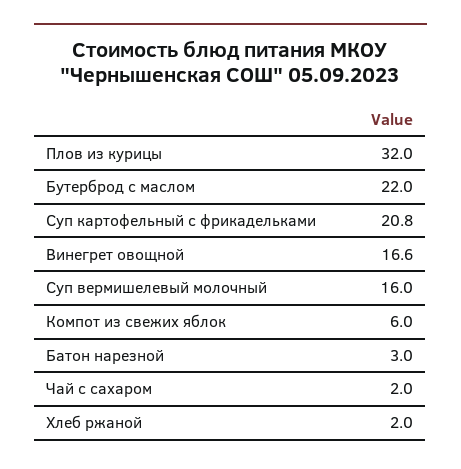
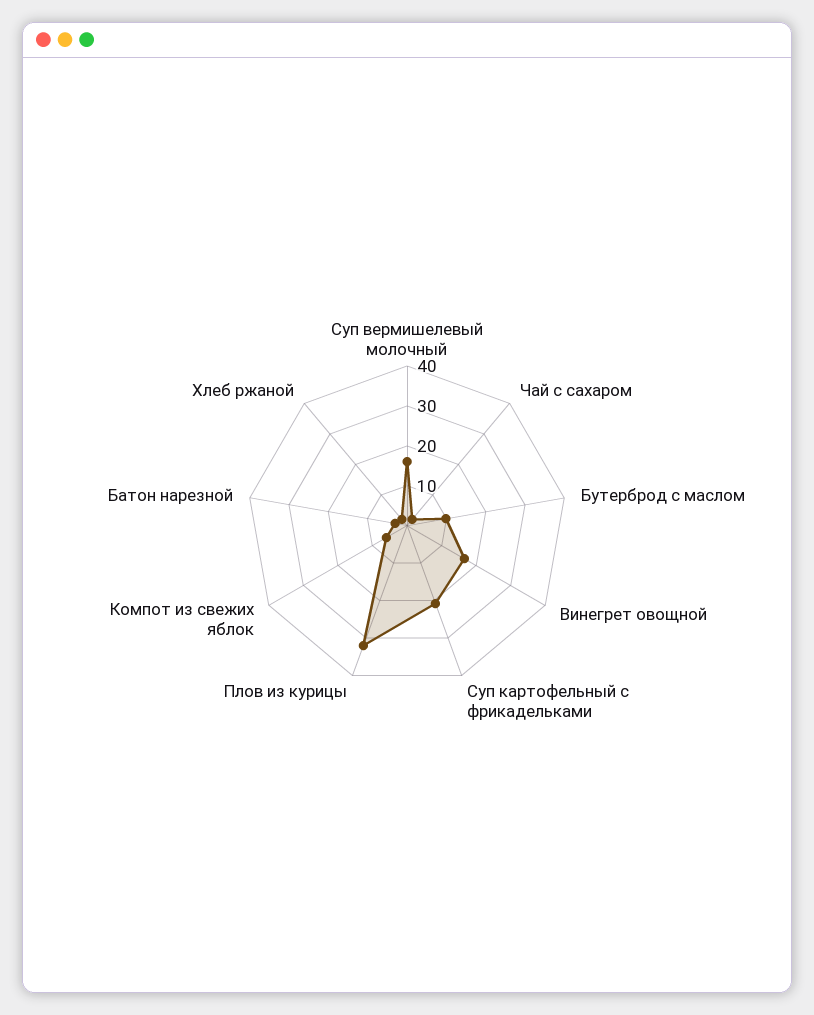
Бутерброд с маслом: 22 -> 10

